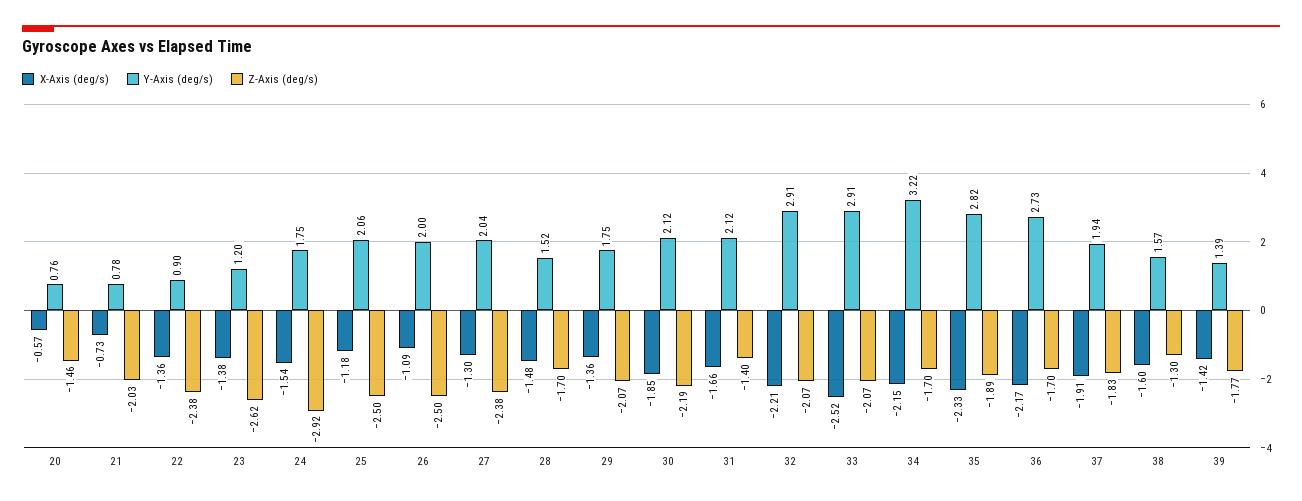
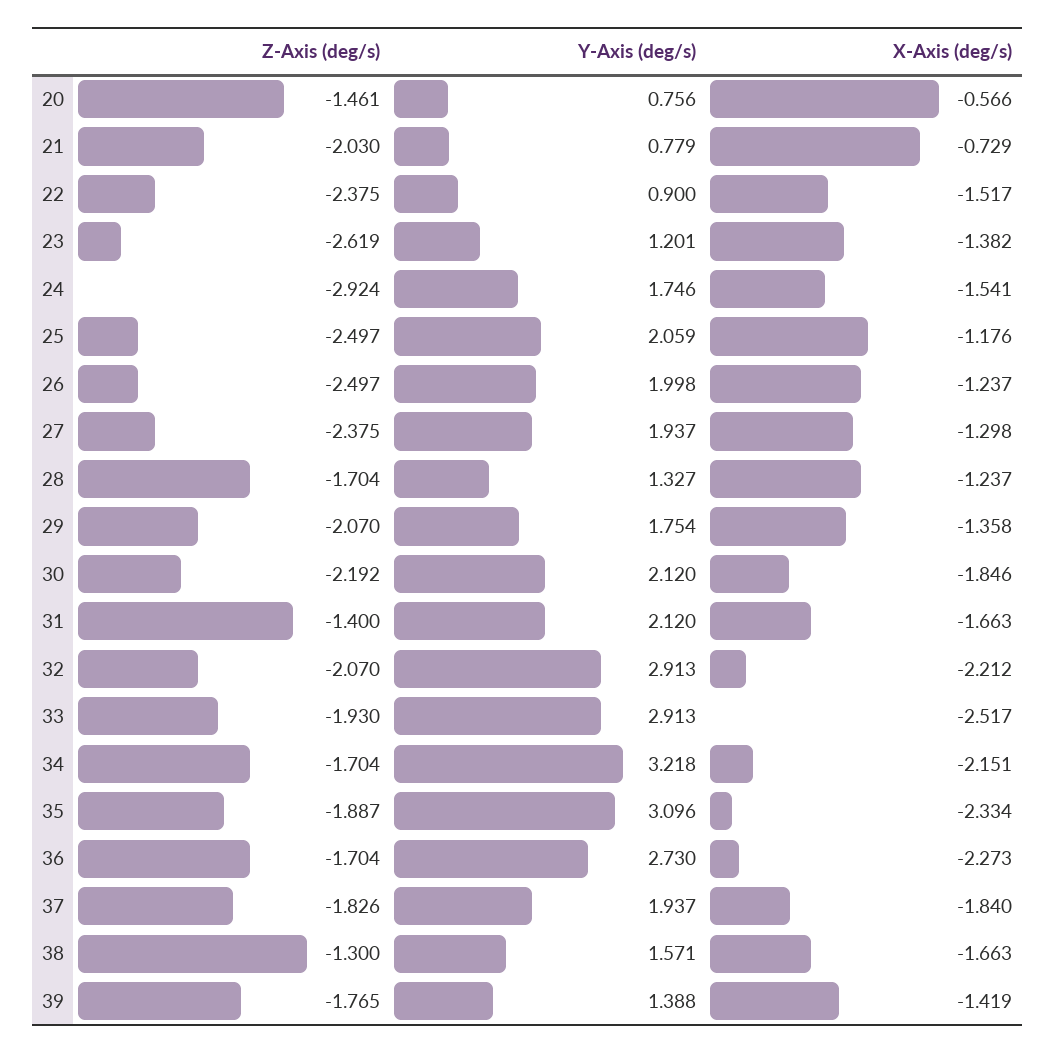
X-Axis (deg/s), 22: -1.36 -> -1.517
X-Axis (deg/s), 26: -1.09 -> -1.237
Y-Axis (deg/s), 27: 2.04 -> 1.937
X-Axis (deg/s), 28: -1.48 -> -1.237
Y-Axis (deg/s), 28: 1.52 -> 1.327
Z-Axis (deg/s), 33: -2.07 -> -1.93
Y-Axis (deg/s), 35: 2.82 -> 3.096
X-Axis (deg/s), 36: -2.17 -> -2.273
X-Axis (deg/s), 37: -1.91 -> -1.84
X-Axis (deg/s), 38: -1.6 -> -1.663

